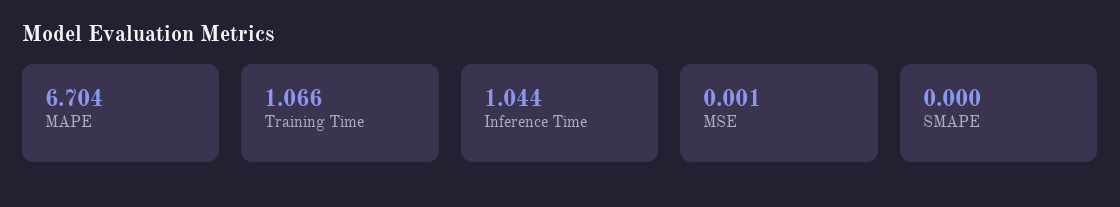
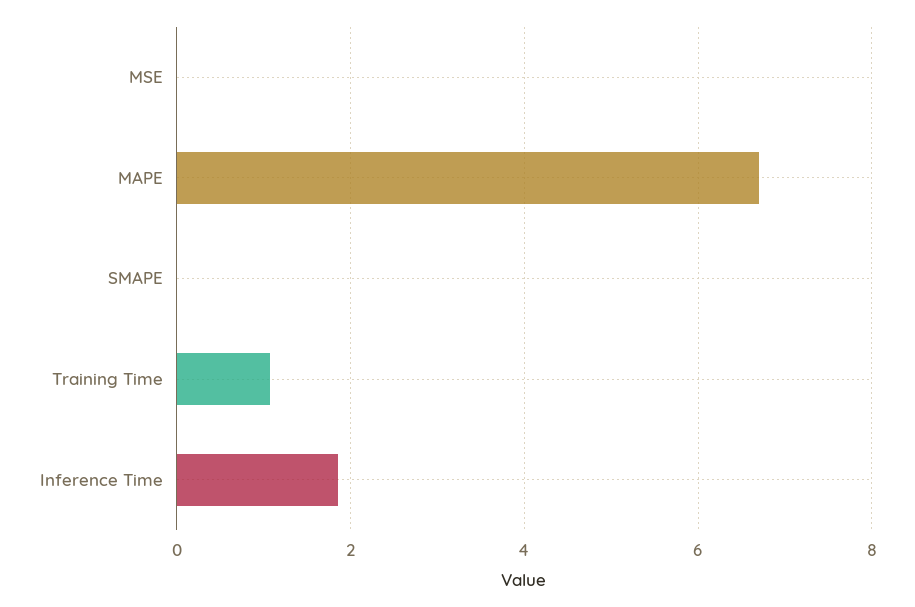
Inference Time: 1.044 -> 1.8

